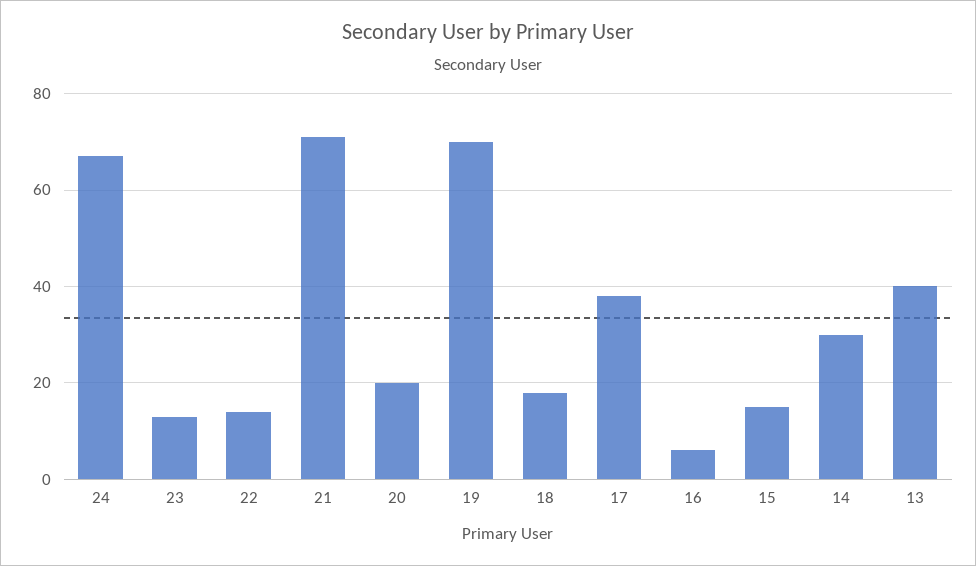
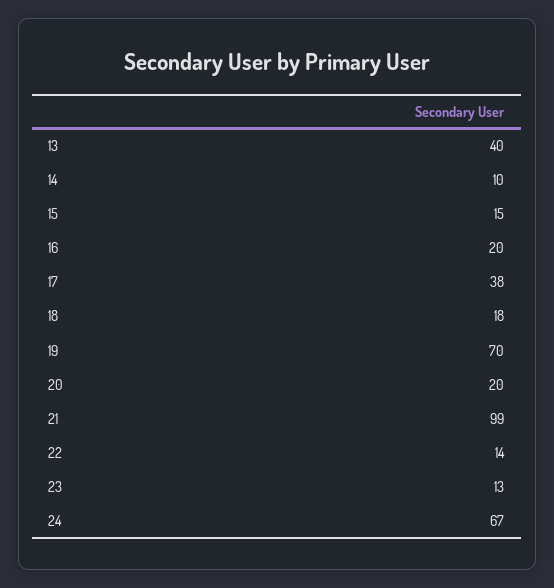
21: 70 -> 99
16: 5 -> 20
14: 30 -> 10

